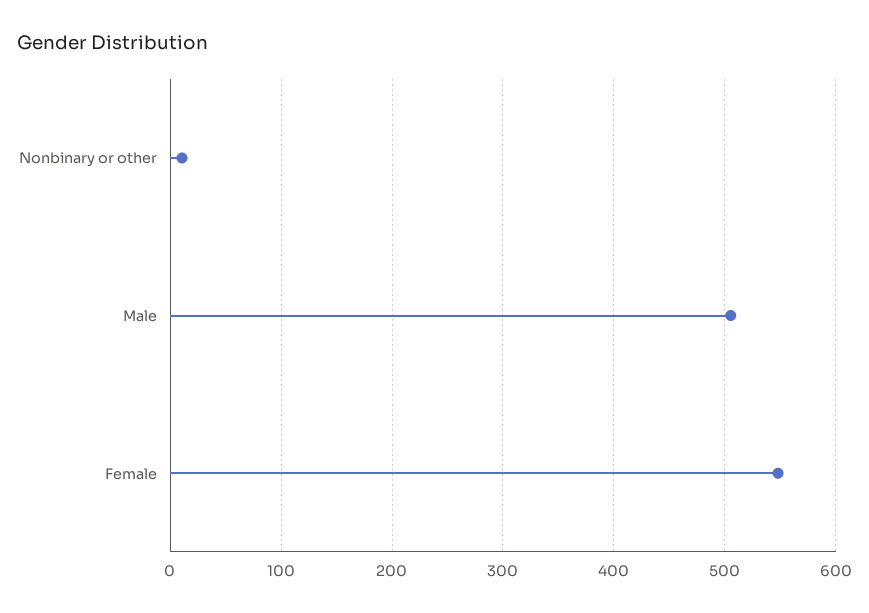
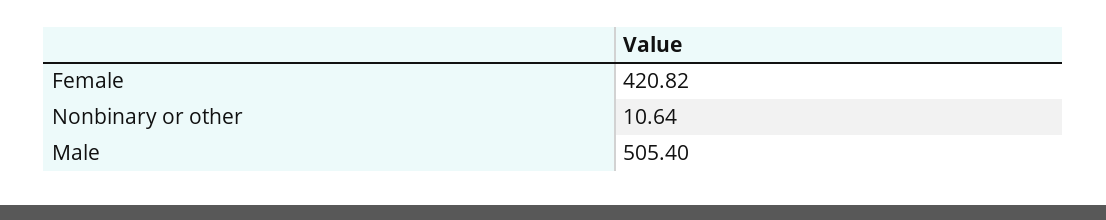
Female: 550 -> 420.82

